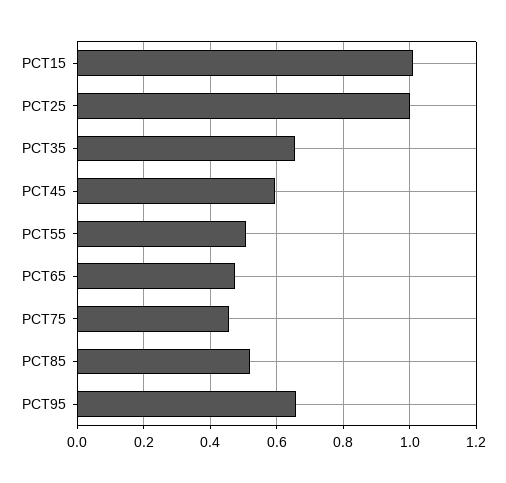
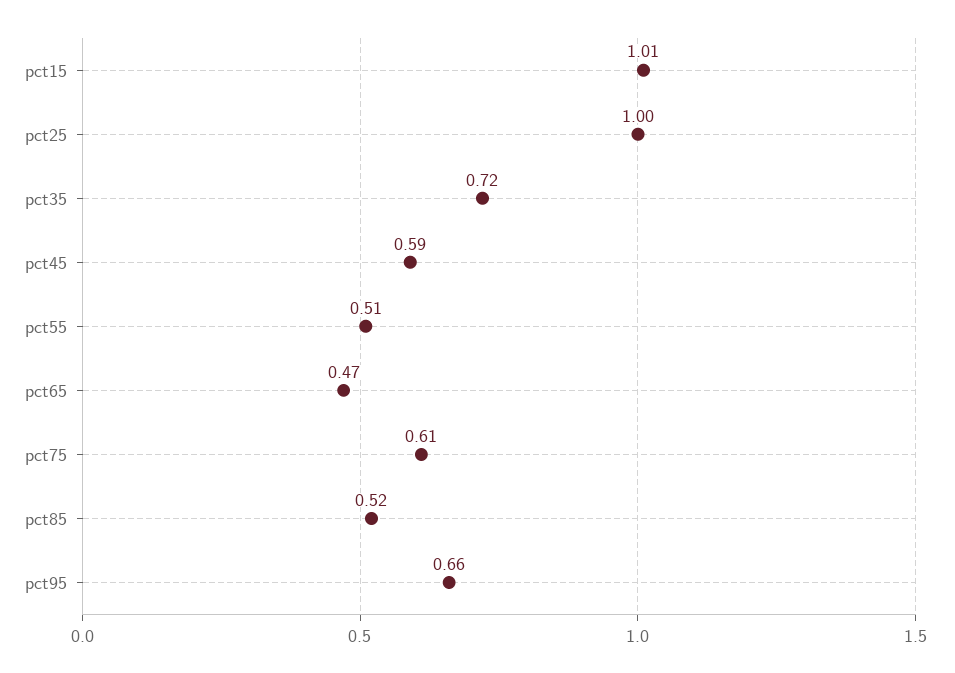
PCT35: 0.66 -> 0.72
PCT75: 0.46 -> 0.61

